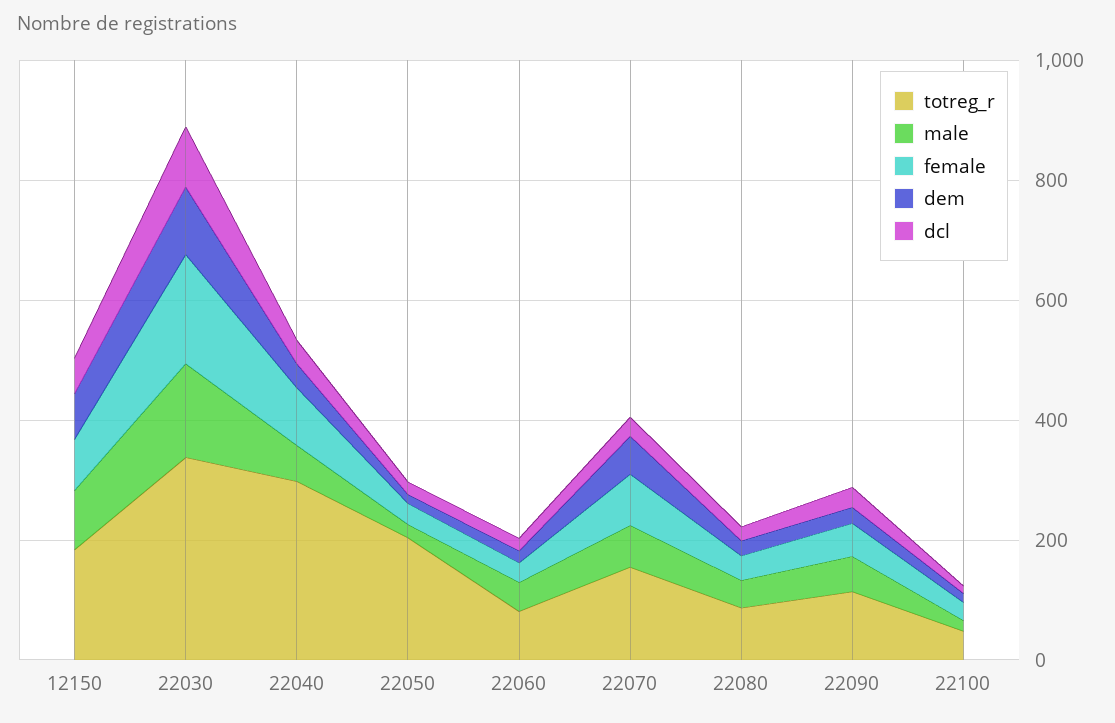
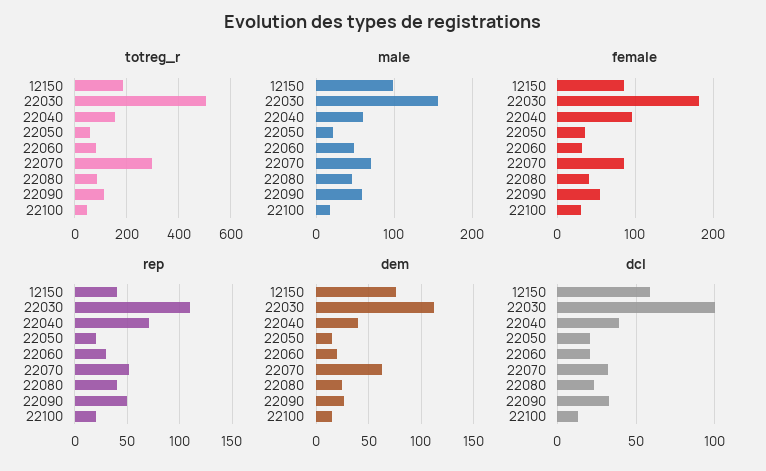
totreg_r, 22030: 350 -> 500
totreg_r, 22040: 300 -> 150
totreg_r, 22050: 200 -> 50
totreg_r, 22070: 150 -> 300
rep, 12150: none -> 40
rep, 22030: none -> 110
rep, 22040: none -> 70
rep, 22050: none -> 20
rep, 22060: none -> 30
rep, 22070: none -> 50
rep, 22080: none -> 40
rep, 22090: none -> 50
rep, 22100: none -> 20

